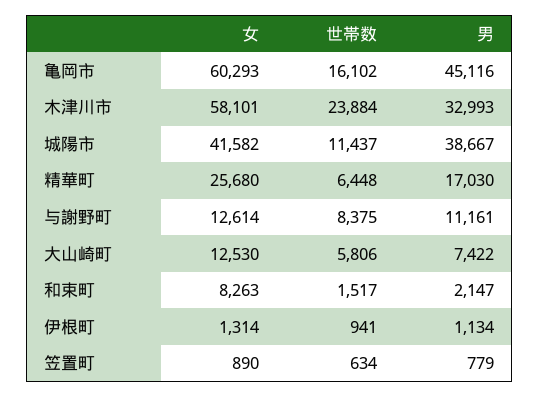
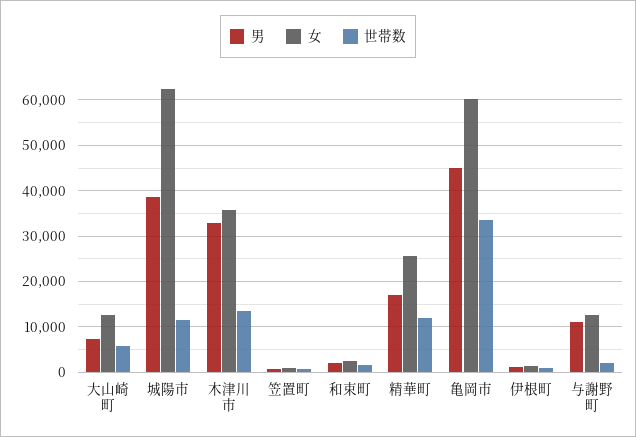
世帯数, 亀岡市: 16102 -> 34000
女, 木津川市: 58101 -> 36000
世帯数, 木津川市: 23884 -> 14000
女, 城陽市: 41582 -> 62000
世帯数, 精華町: 6448 -> 12000
世帯数, 与謝野町: 8375 -> 2000
女, 和束町: 8263 -> 2000

